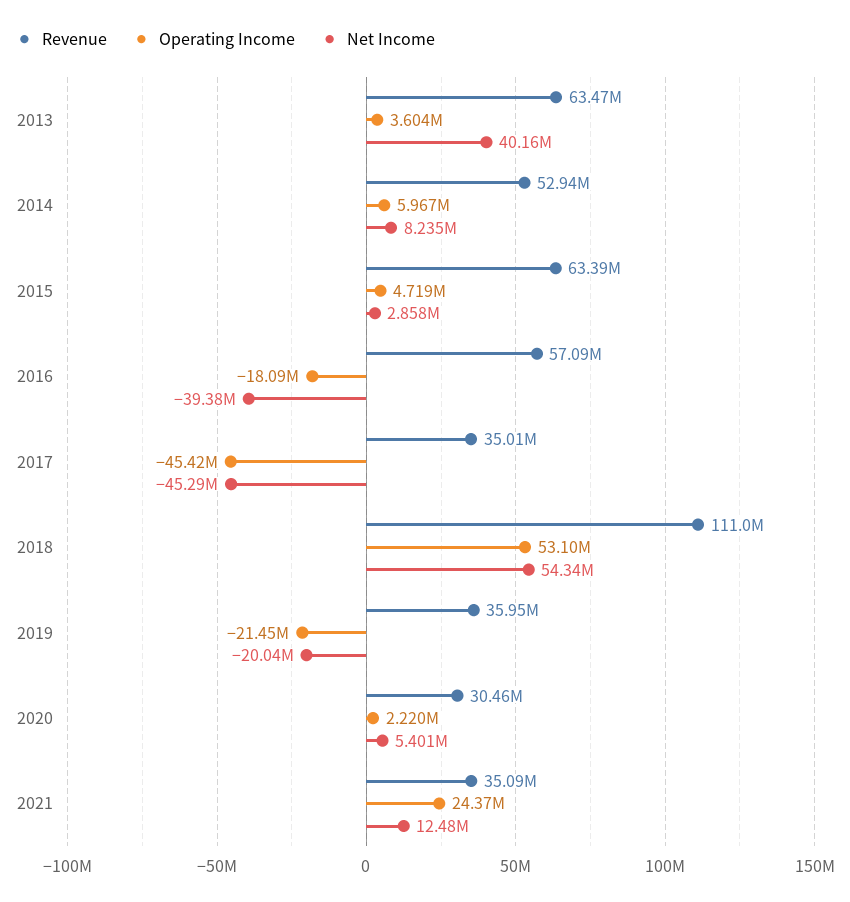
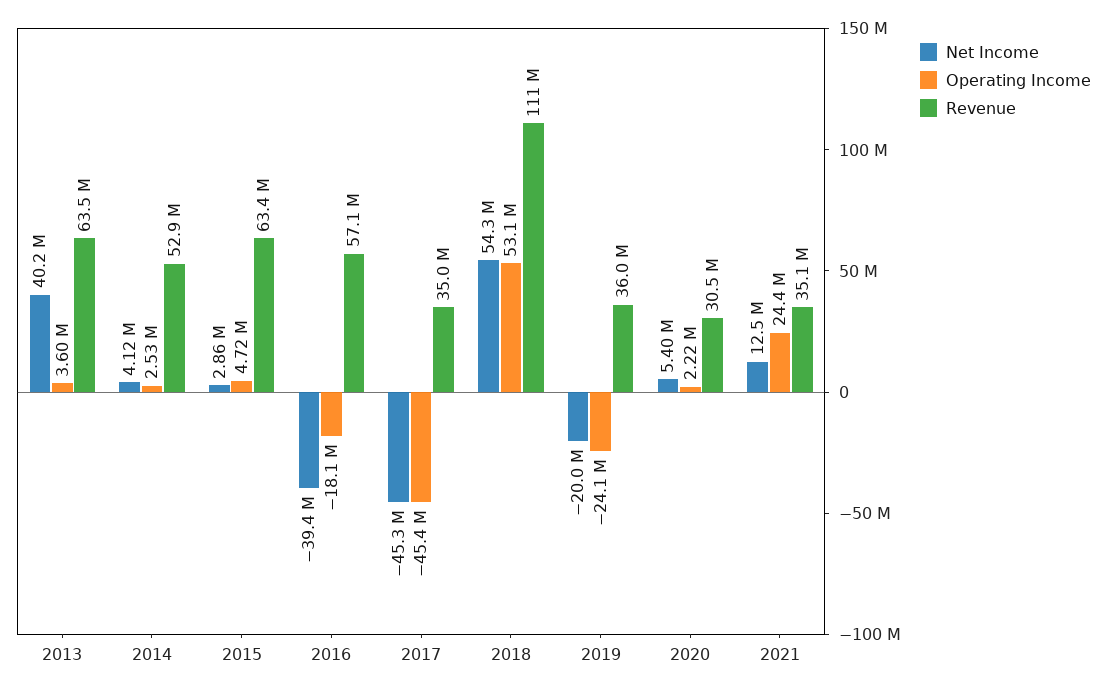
Operating Income, 2014: 5967000 -> 2530000
Net Income, 2014: 8235000 -> 4120000
Operating Income, 2019: -21450000 -> -24100000

